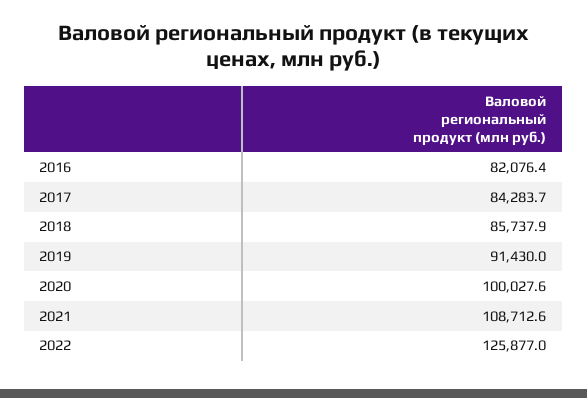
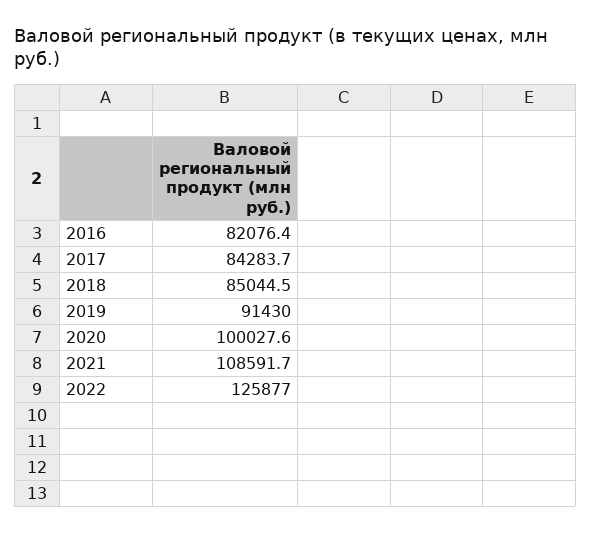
2018: 85737.9 -> 85044.5
2021: 108712.6 -> 108591.7

